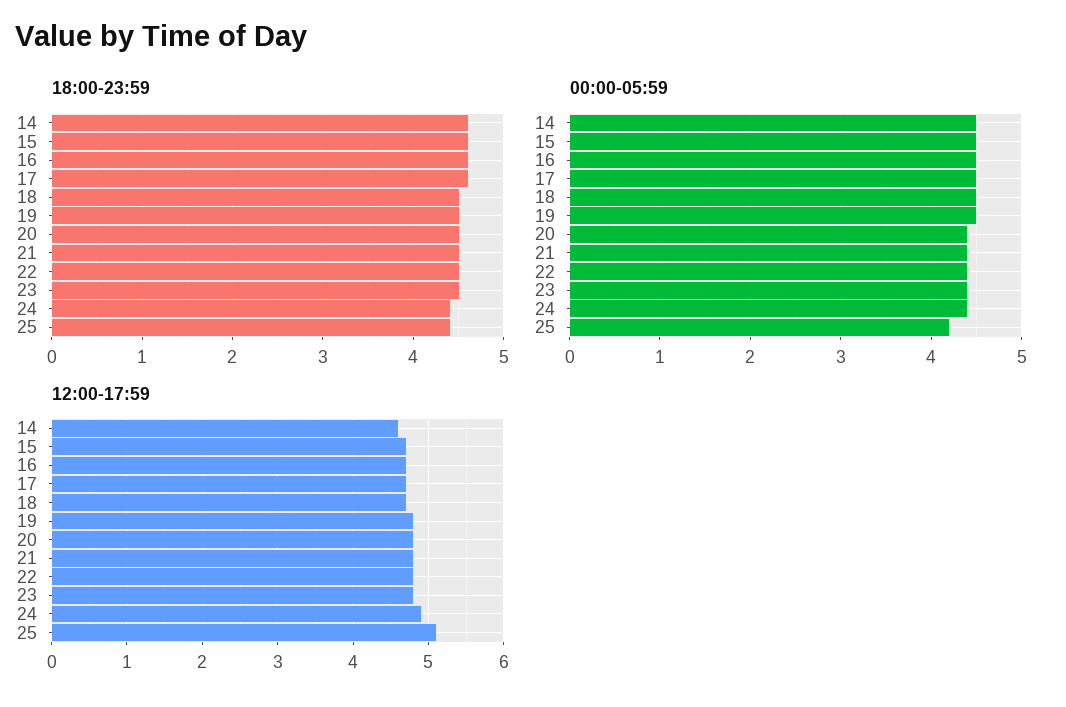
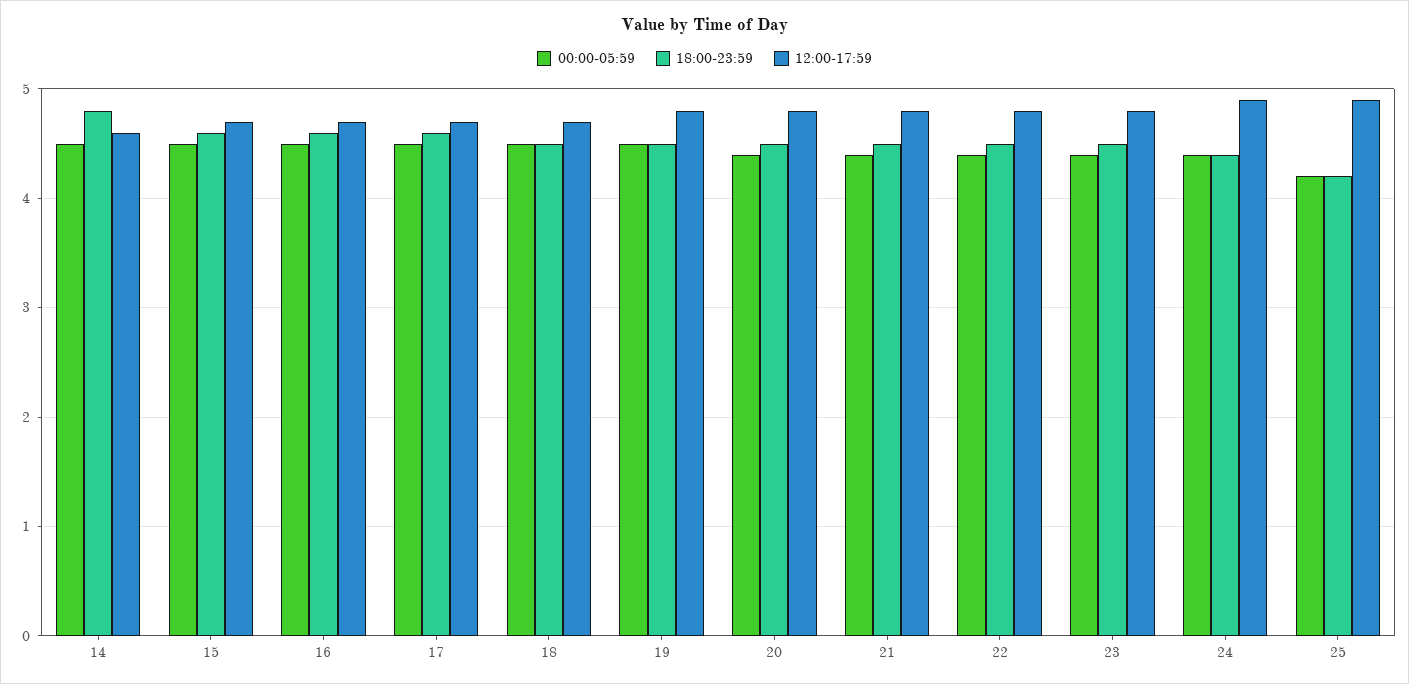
18:00-23:59, 14: 4.6 -> 4.8
18:00-23:59, 25: 4.4 -> 4.2
12:00-17:59, 25: 5.1 -> 4.9

